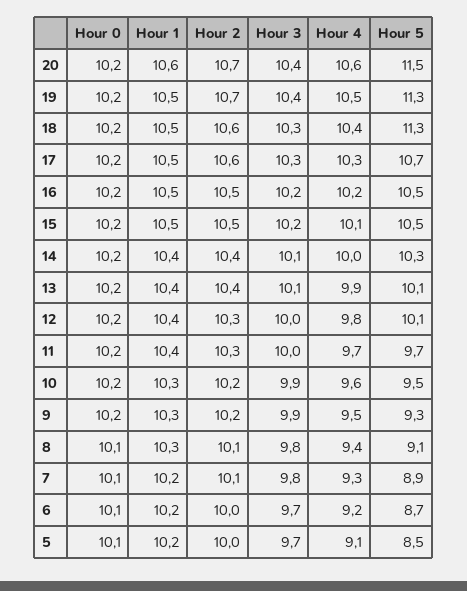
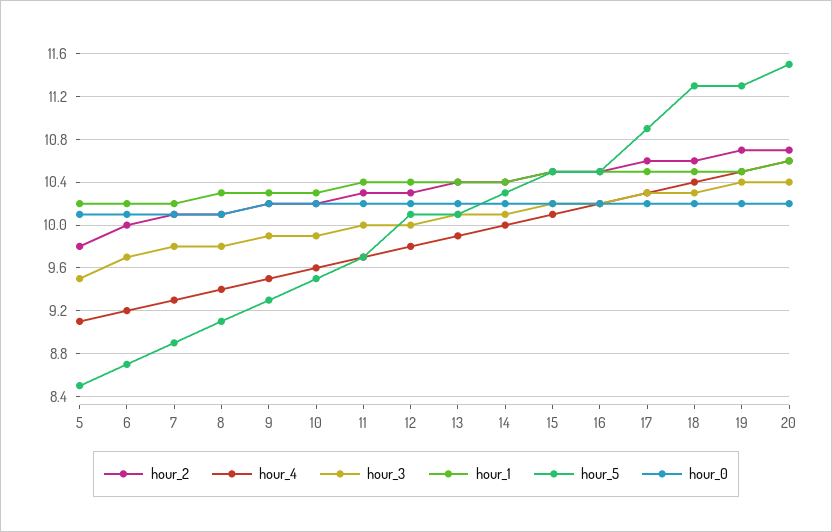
Hour 5, 17: 10.7 -> 10.9
Hour 2, 5: 10 -> 9.8
Hour 3, 5: 9.7 -> 9.5

